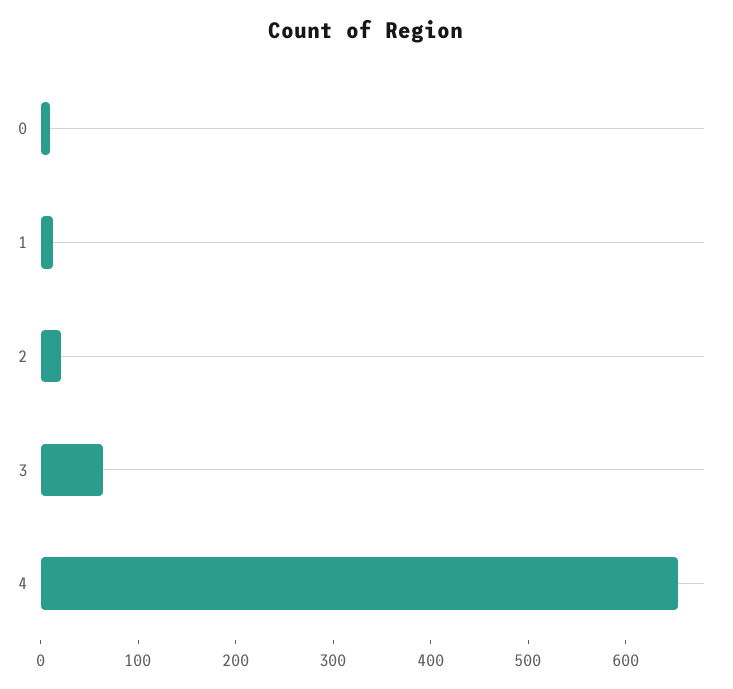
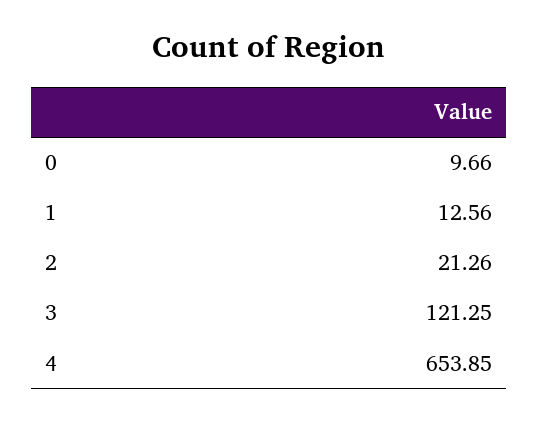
3: 60 -> 121.25

